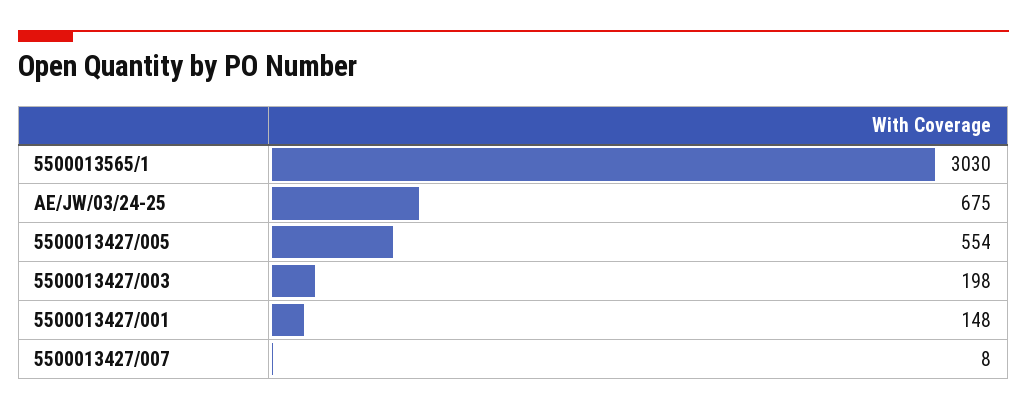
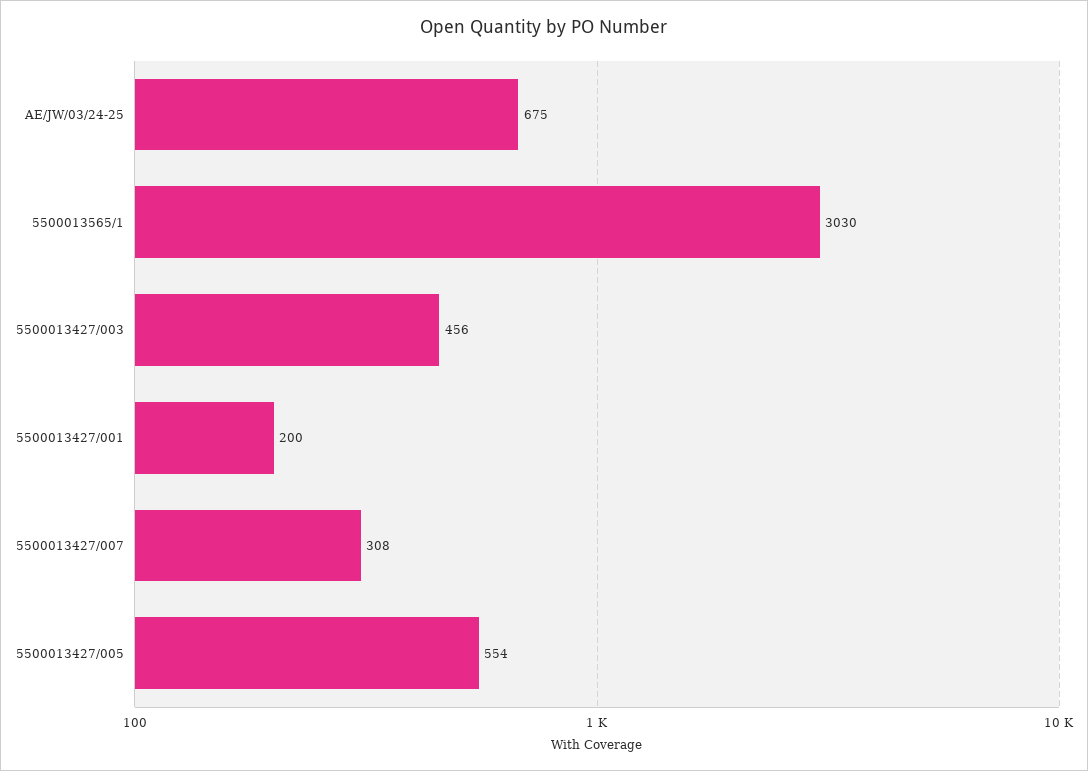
5500013427/003: 198 -> 456
5500013427/001: 148 -> 200
5500013427/007: 8 -> 308

